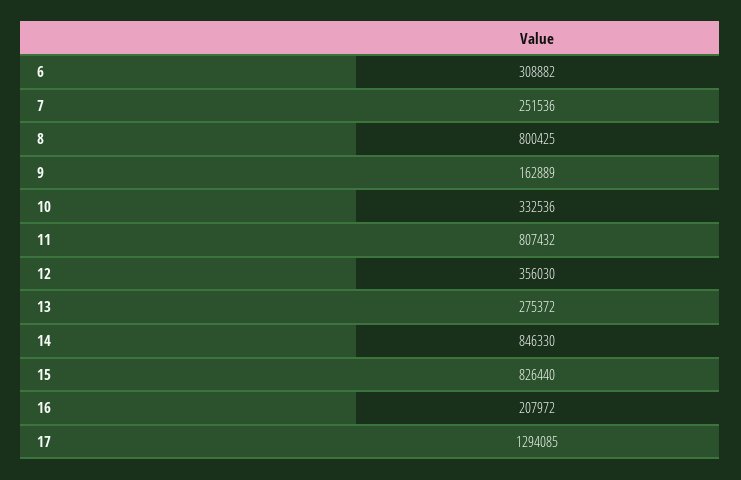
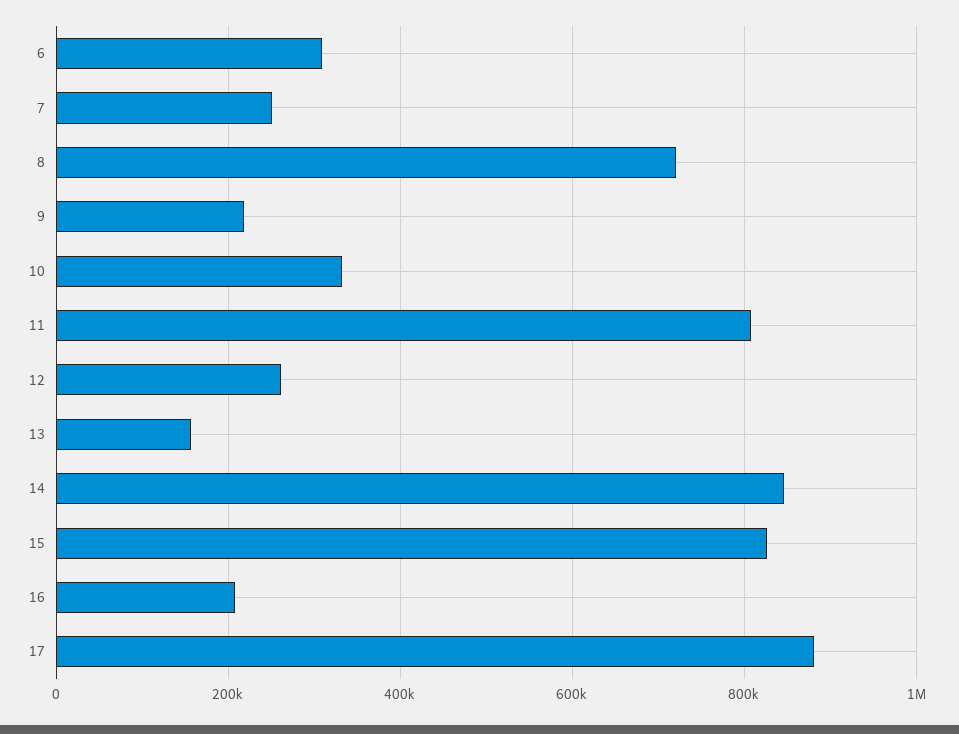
8: 800425 -> 720000
9: 162889 -> 220000
12: 356030 -> 260000
13: 275372 -> 160000
17: 1294085 -> 880000

